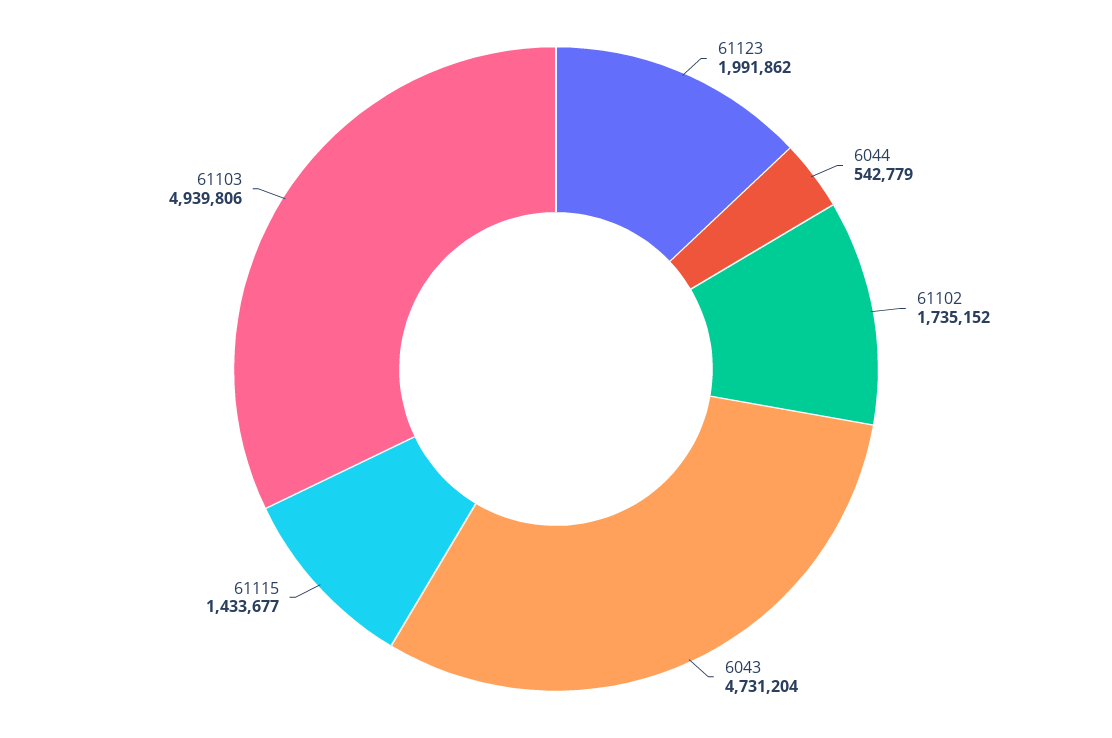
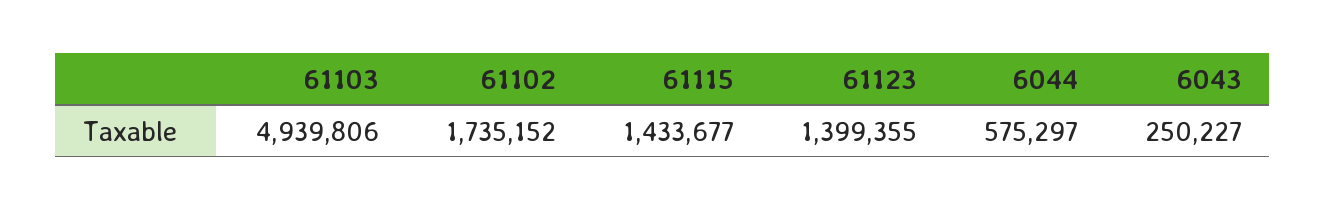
61123: 1991862 -> 1399355
6044: 542779 -> 575297
6043: 4731204 -> 250227

